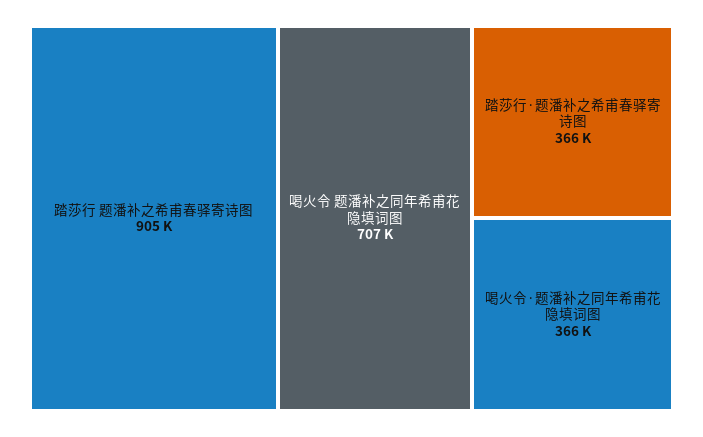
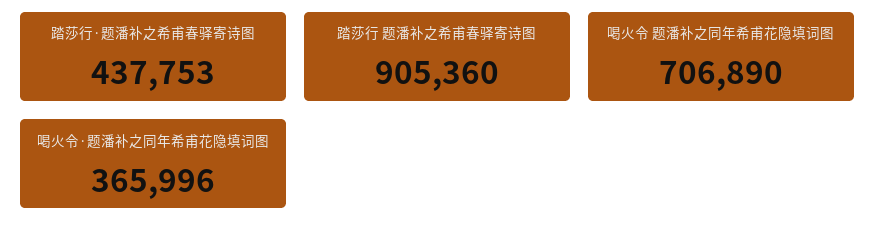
踏莎行·题潘补之希甫春驿寄诗图: 366000 -> 437753

